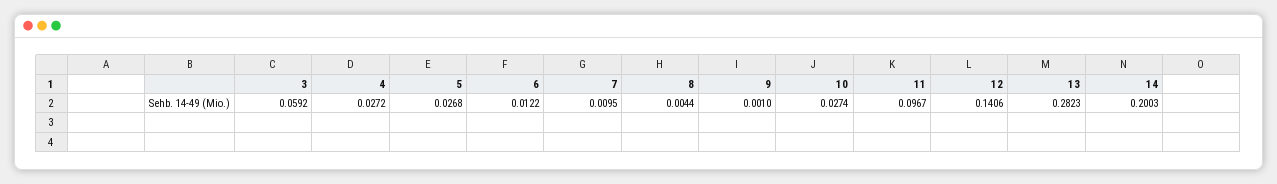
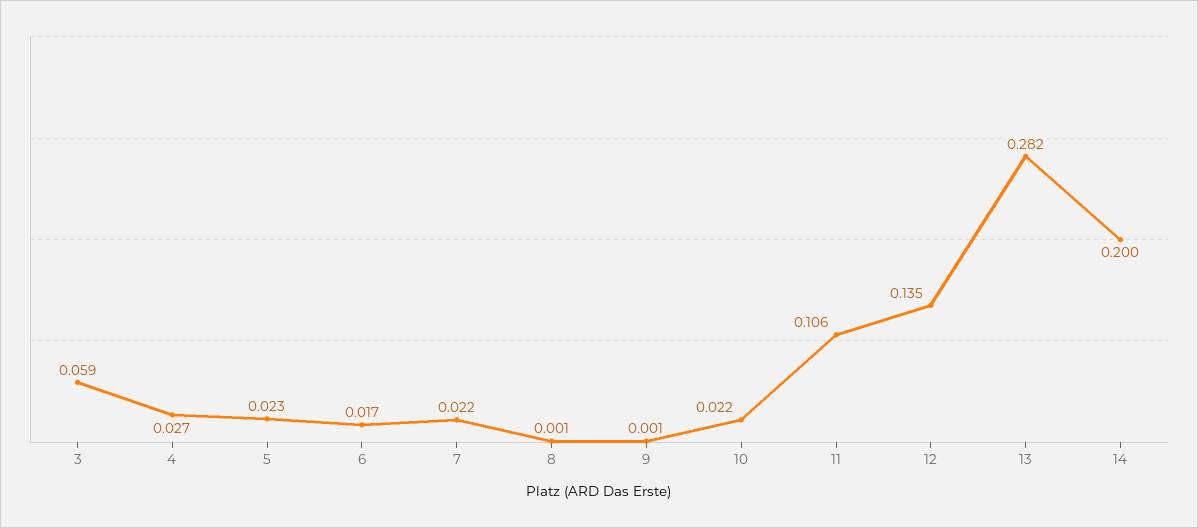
5: 0.0268 -> 0.023
6: 0.0122 -> 0.017
7: 0.0095 -> 0.022
8: 0.0044 -> 0.001
10: 0.0274 -> 0.022
11: 0.0967 -> 0.106
12: 0.1406 -> 0.135

